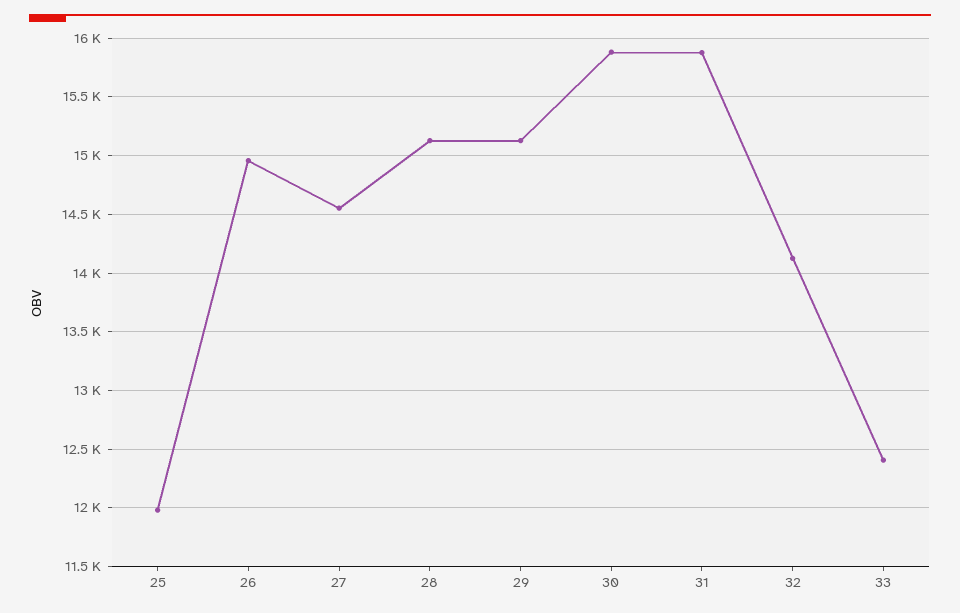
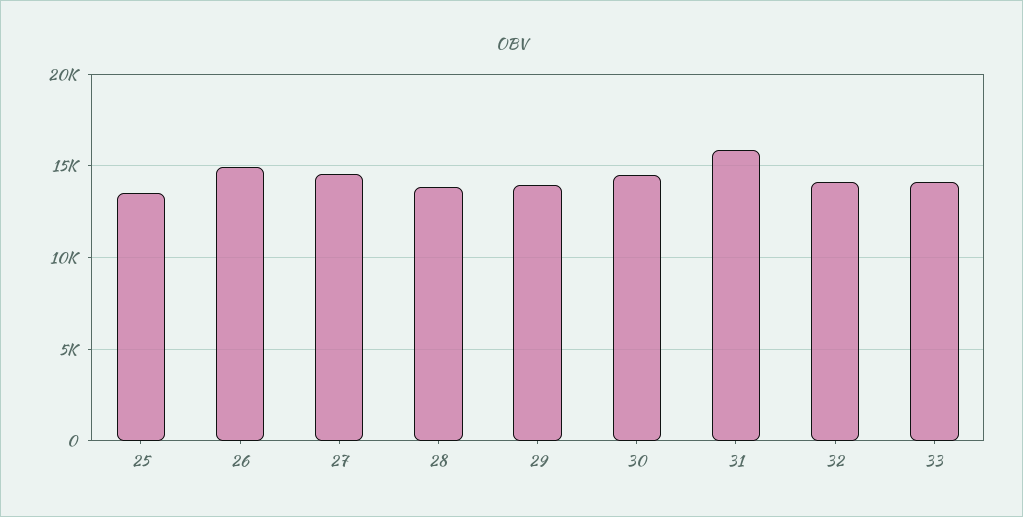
25: 12000 -> 13500
28: 15100 -> 14000
29: 15100 -> 14000
30: 15900 -> 14500
33: 12400 -> 14000

